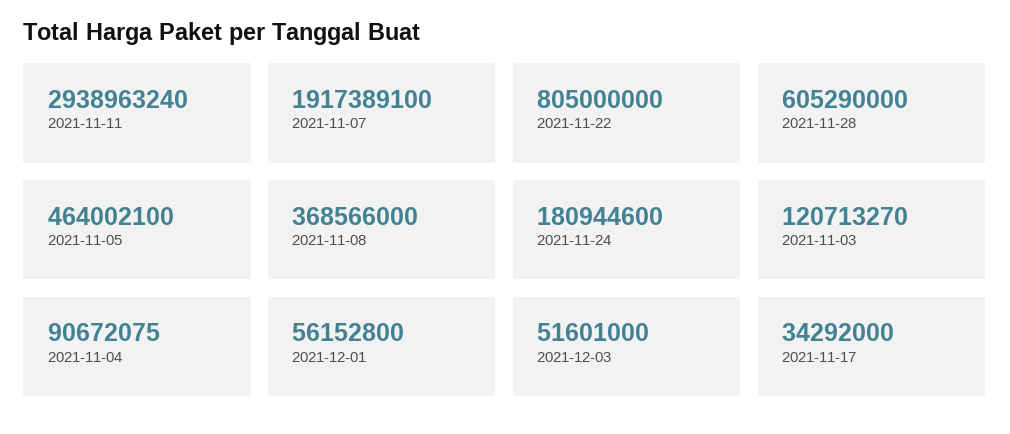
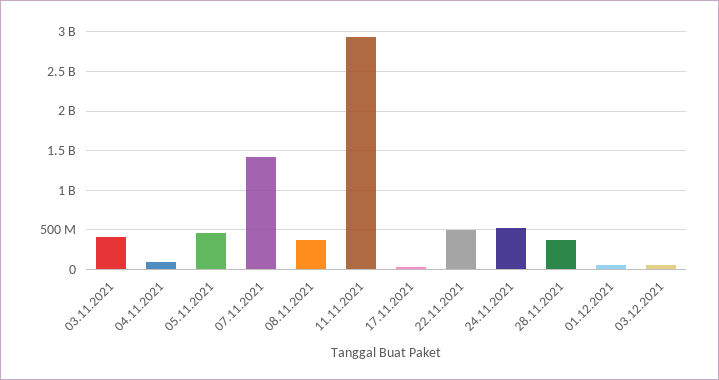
2021-11-07: 1917389100 -> 1400000000
2021-11-22: 805000000 -> 500000000
2021-11-28: 605290000 -> 400000000
2021-11-24: 180944600 -> 500000000
2021-11-03: 120713270 -> 400000000

